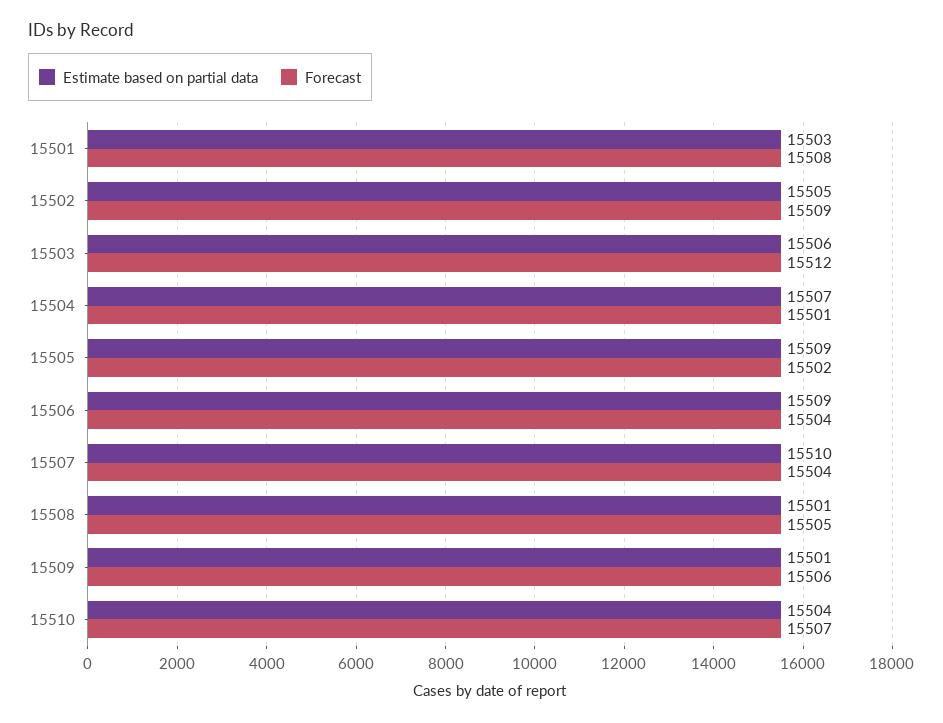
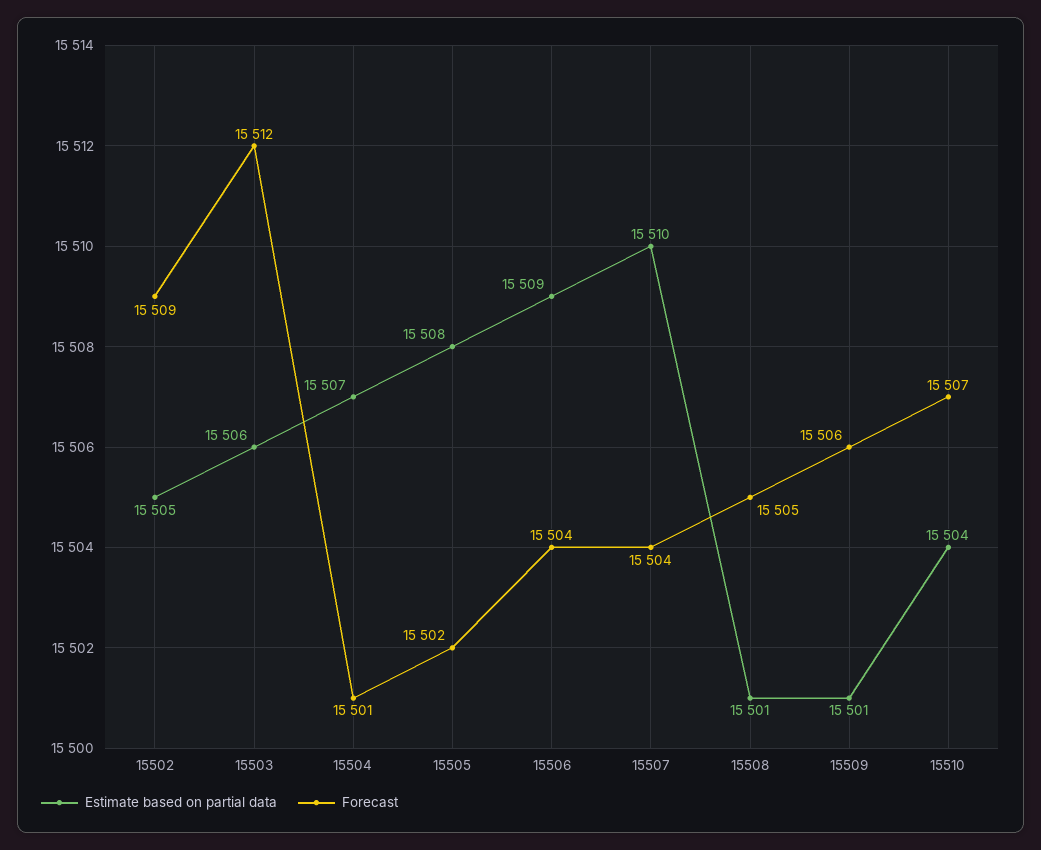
Estimate based on partial data, 15501: 15503 -> none
Forecast, 15501: 15508 -> none
Estimate based on partial data, 15505: 15509 -> 15508

